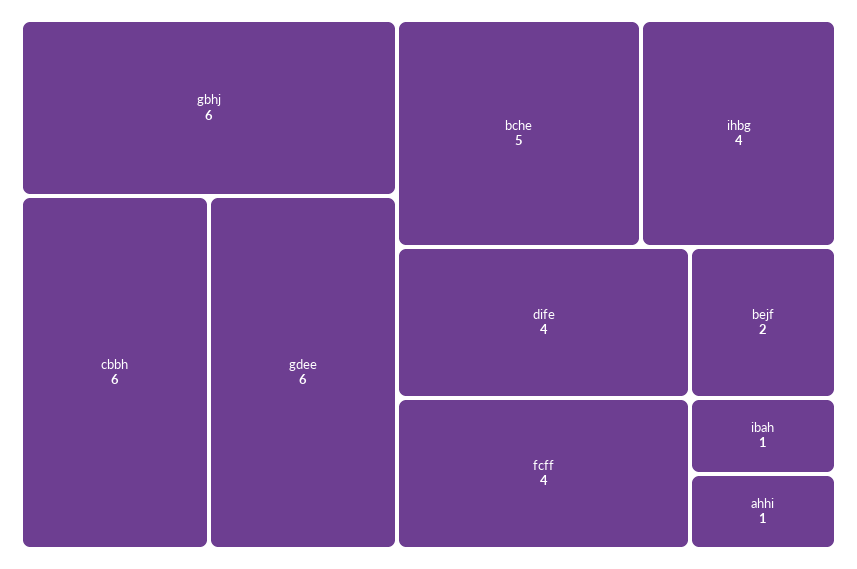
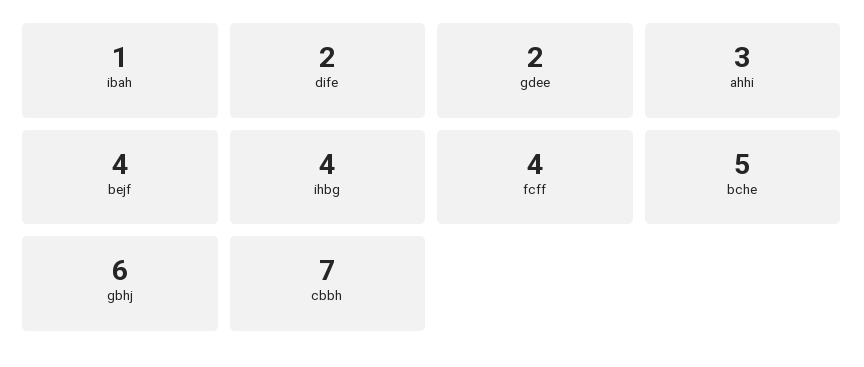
cbbh: 6 -> 7
gdee: 6 -> 2
dife: 4 -> 2
bejf: 2 -> 4
ahhi: 1 -> 3

